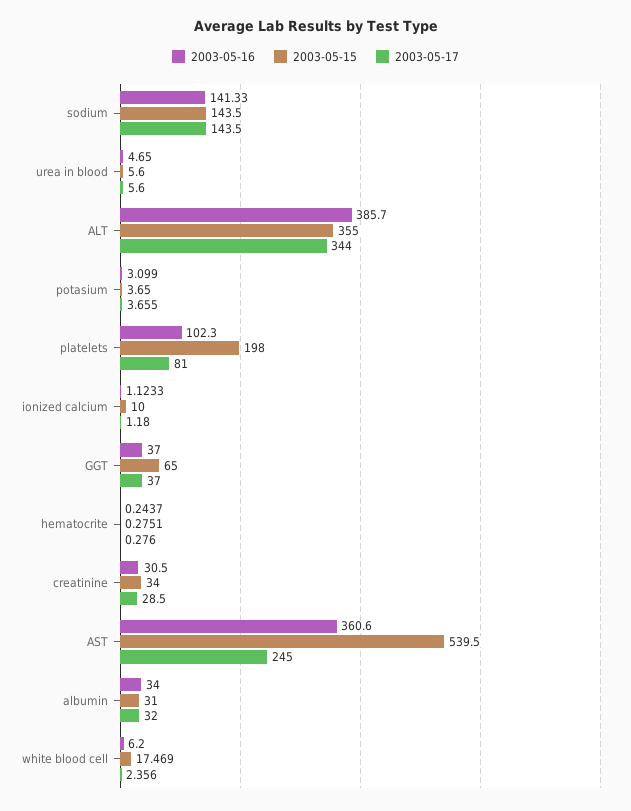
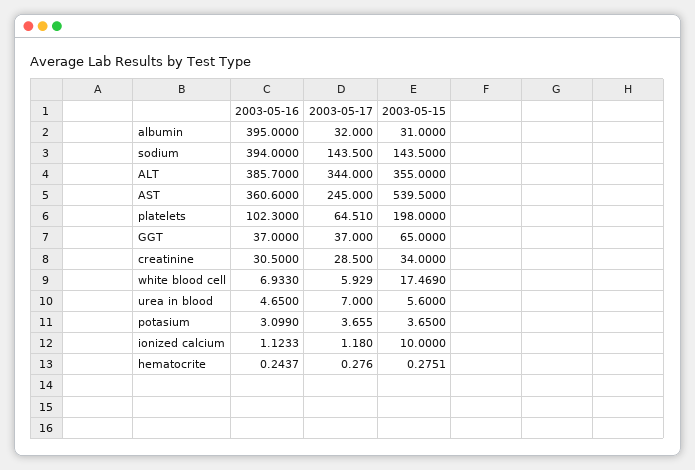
2003-05-16, sodium: 141.33 -> 394
2003-05-17, urea in blood: 5.6 -> 7
2003-05-17, platelets: 81 -> 64.51
2003-05-16, albumin: 34 -> 395
2003-05-16, white blood cell: 6.2 -> 6.933
2003-05-17, white blood cell: 2.356 -> 5.929

